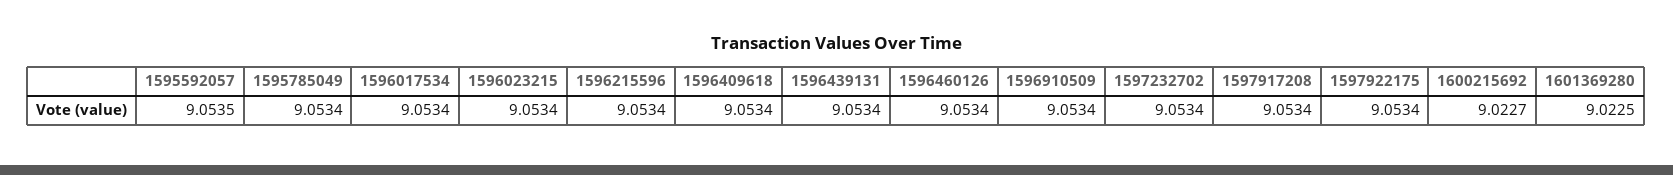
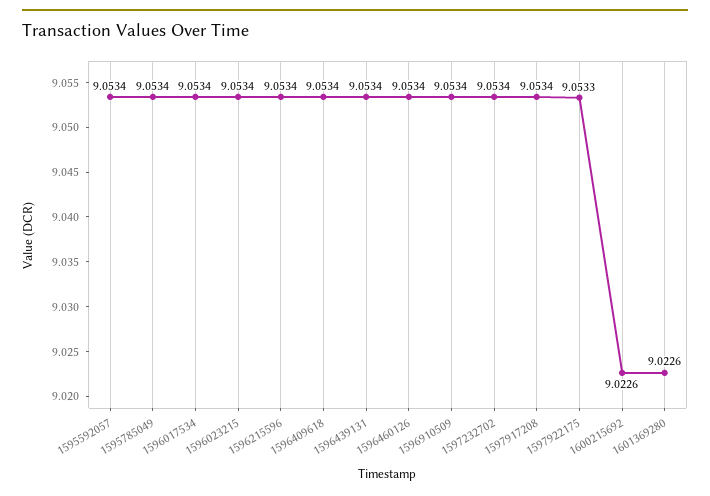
1595592057: 9.0535 -> 9.0534
1597922175: 9.0534 -> 9.0533
1600215692: 9.0227 -> 9.0226
1601369280: 9.0225 -> 9.0226

